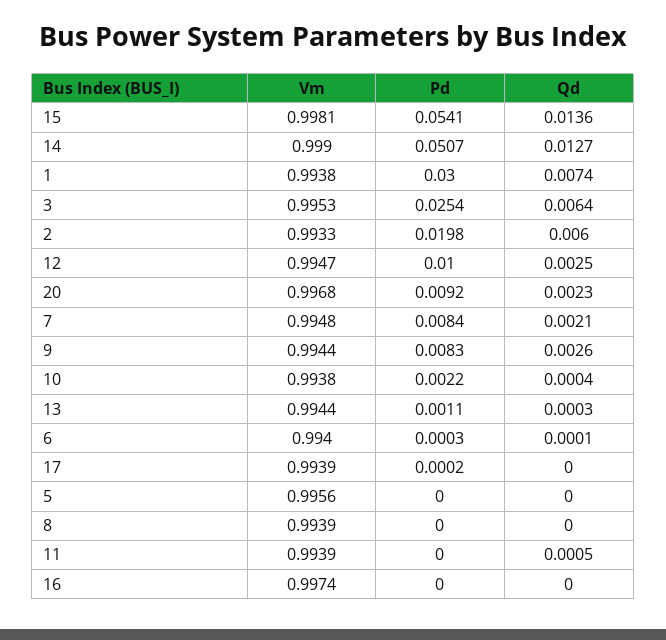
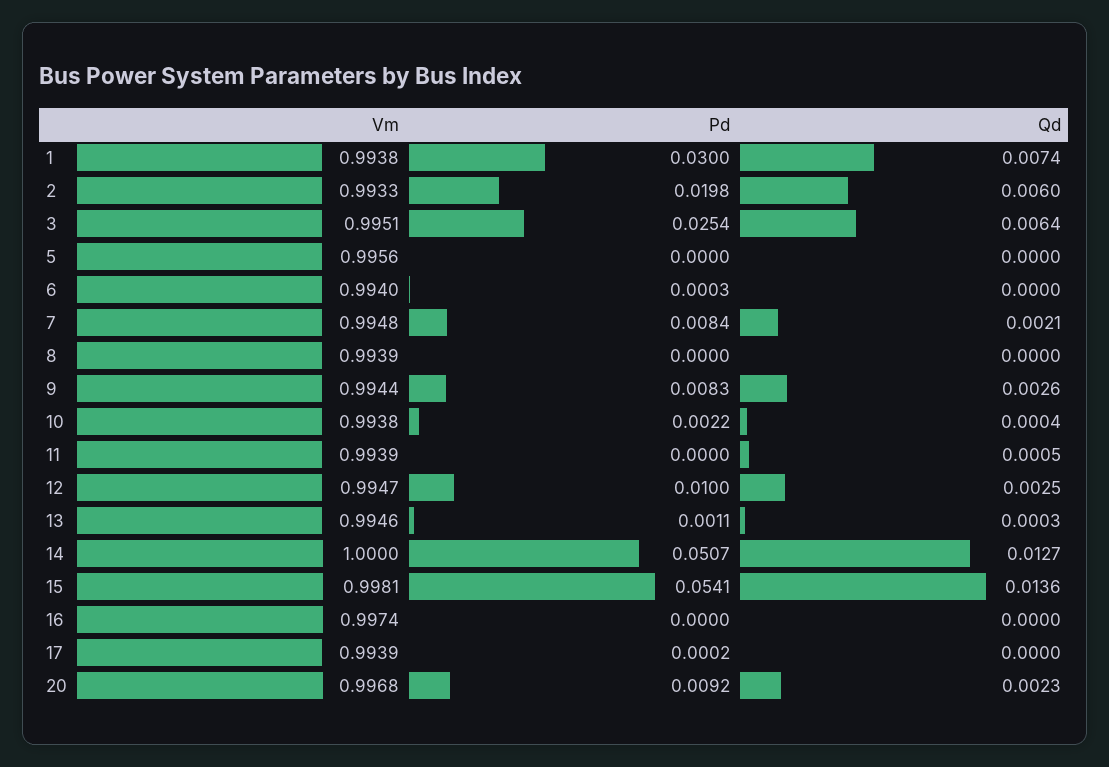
Vm, 14: 0.999 -> 1
Vm, 3: 0.9953 -> 0.9951
Vm, 13: 0.9944 -> 0.9946
Qd, 6: 0.0001 -> 0

